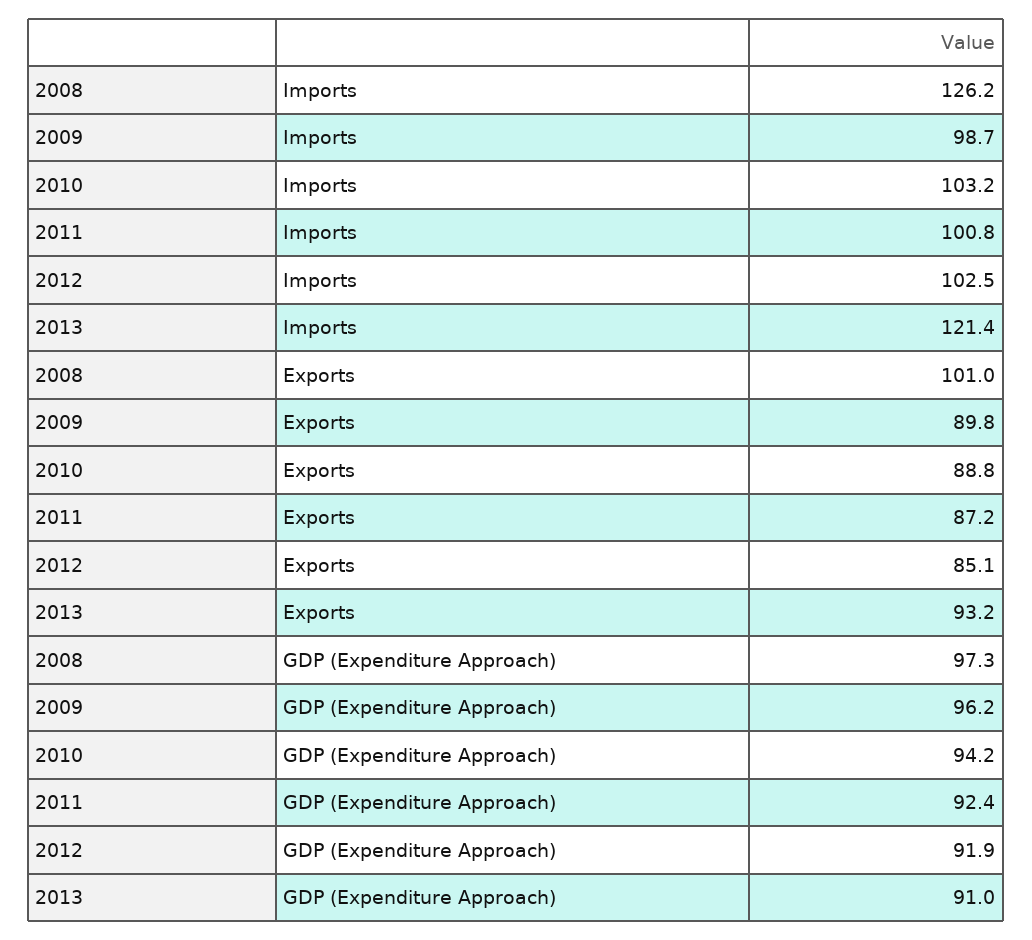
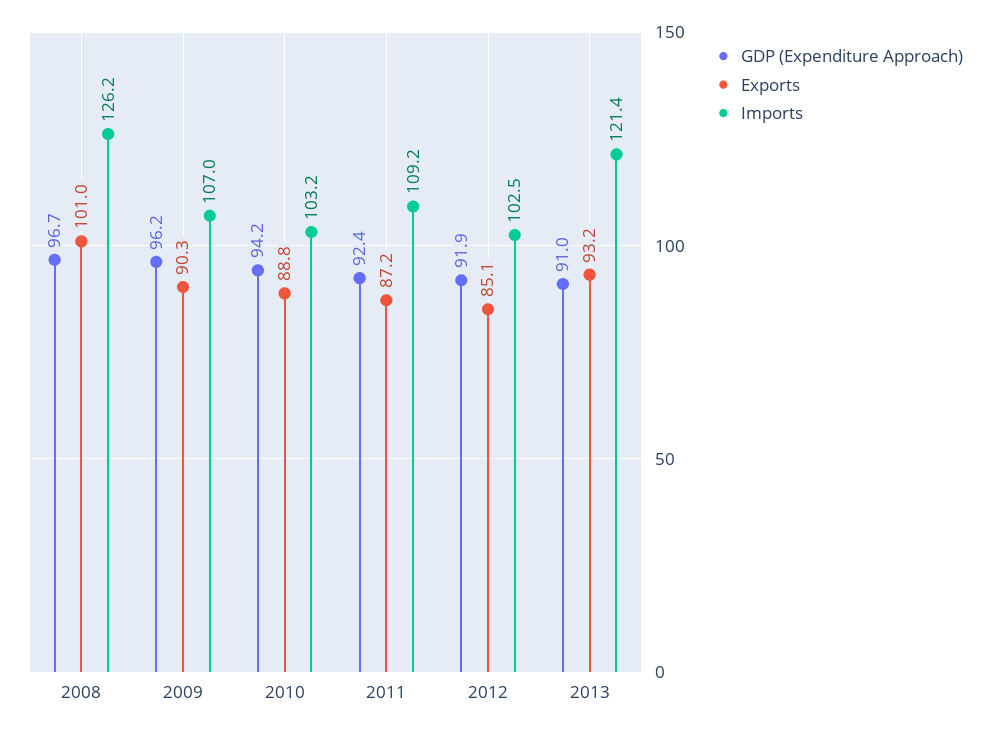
Imports, 2009: 98.7 -> 107
Imports, 2011: 100.8 -> 109.2
Exports, 2009: 89.8 -> 90.3
GDP (Expenditure Approach), 2008: 97.3 -> 96.7

